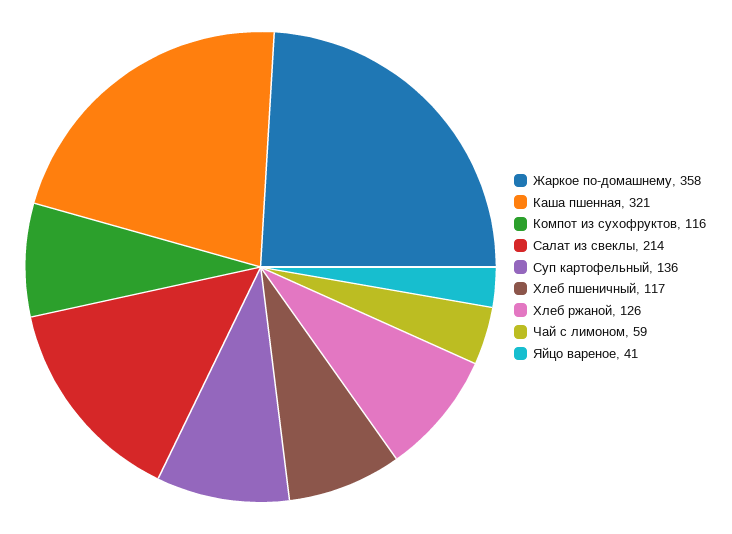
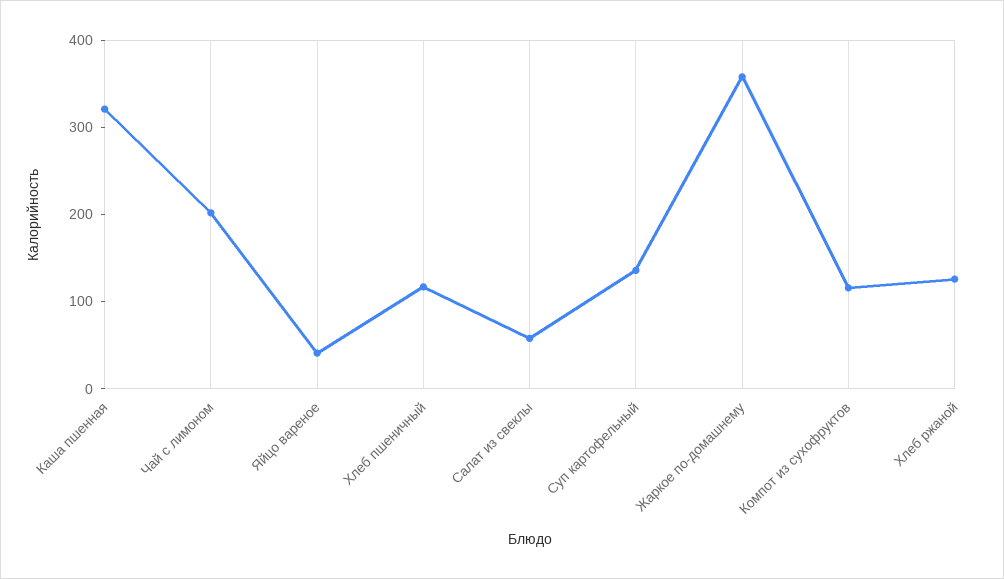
Салат из свеклы: 214 -> 60
Чай с лимоном: 59 -> 200

